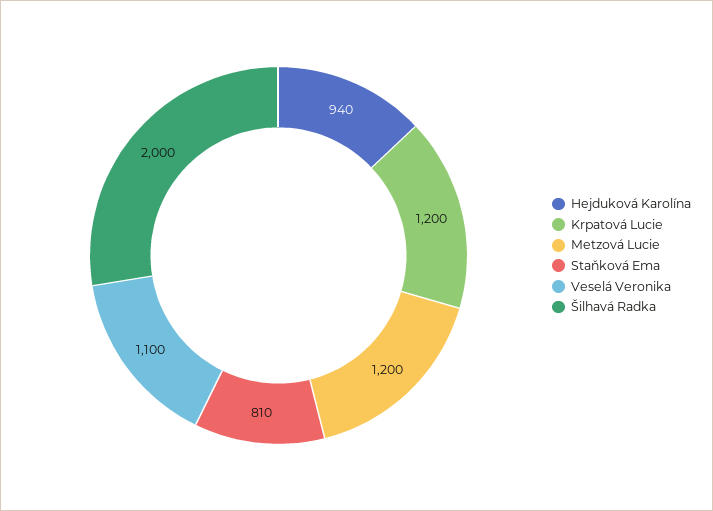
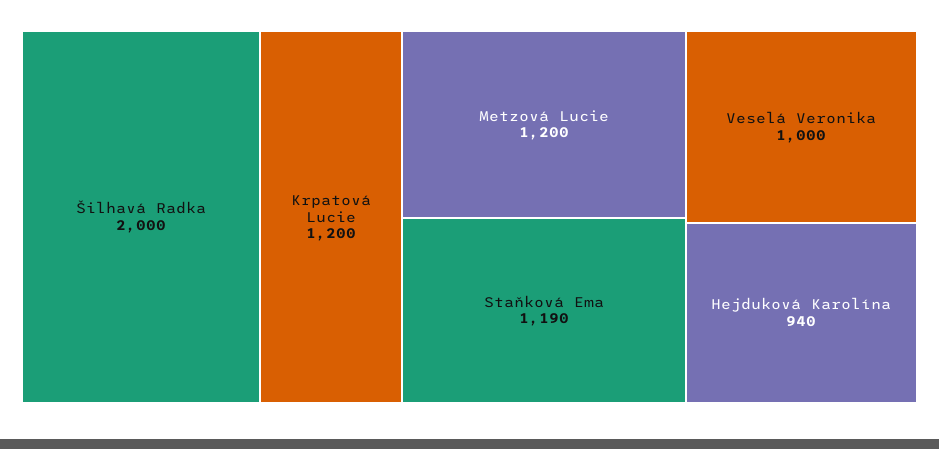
Staňková Ema: 810 -> 1190
Veselá Veronika: 1100 -> 1000

